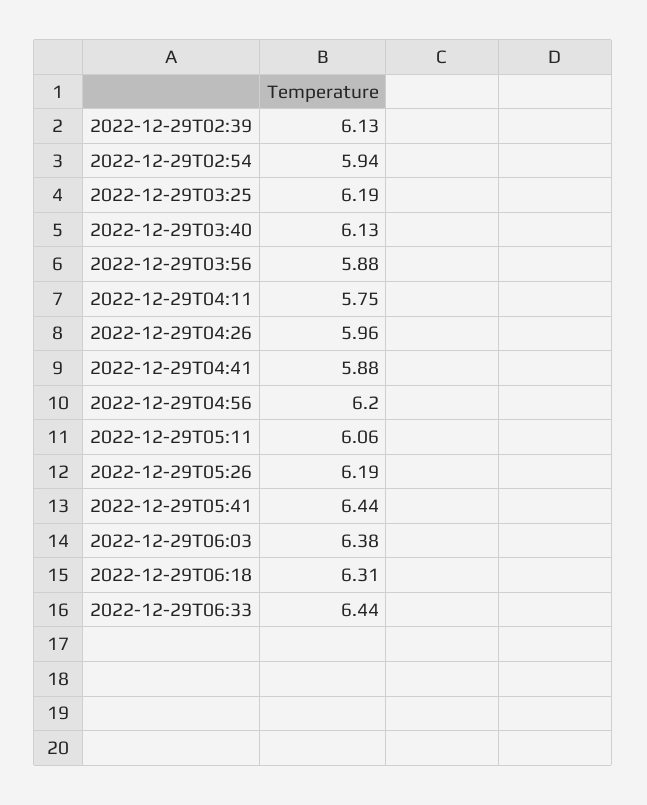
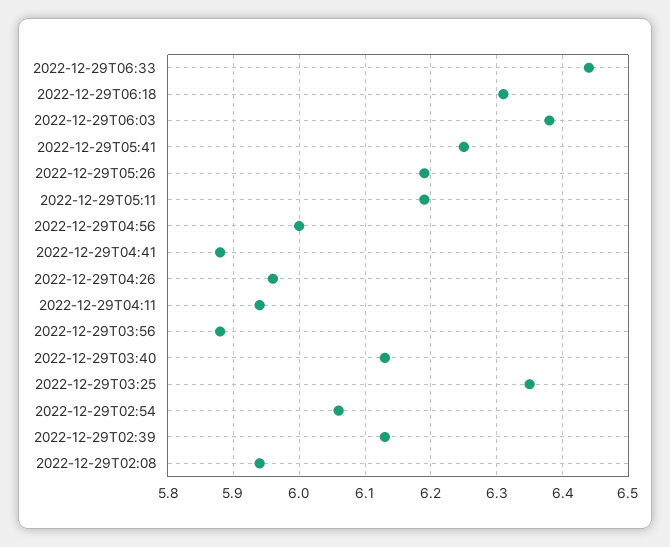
2022-12-29T02:54: 5.94 -> 6.06
2022-12-29T03:25: 6.19 -> 6.35
2022-12-29T04:11: 5.75 -> 5.94
2022-12-29T04:56: 6.2 -> 6
2022-12-29T05:11: 6.06 -> 6.19
2022-12-29T05:41: 6.44 -> 6.25
2022-12-29T02:08: none -> 5.94

